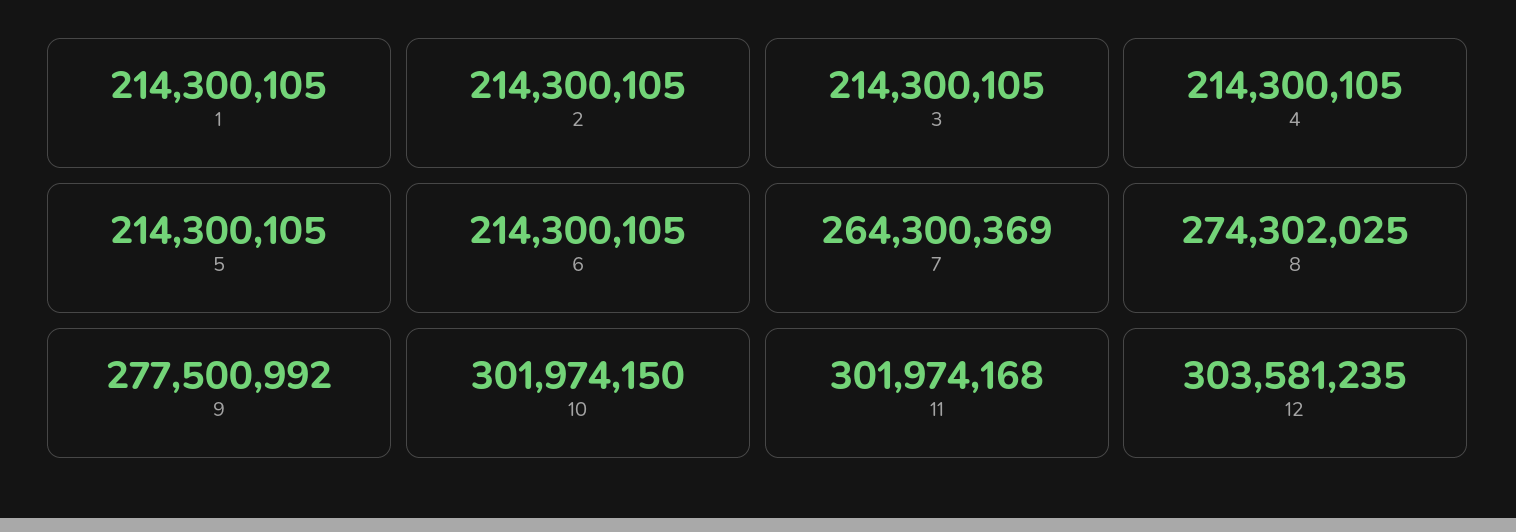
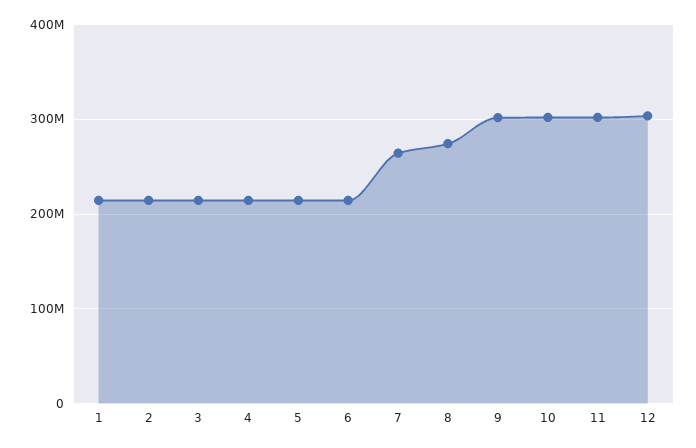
9: 277500992 -> 300000000

